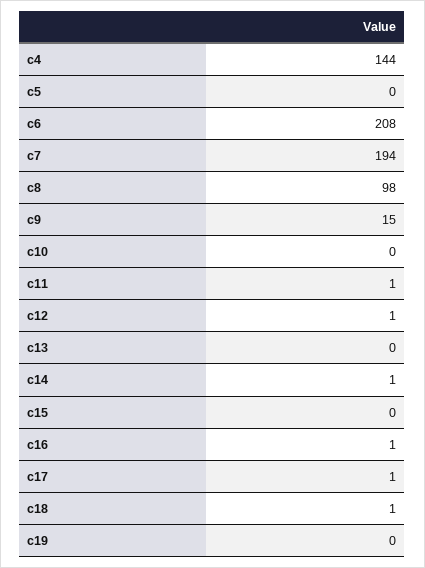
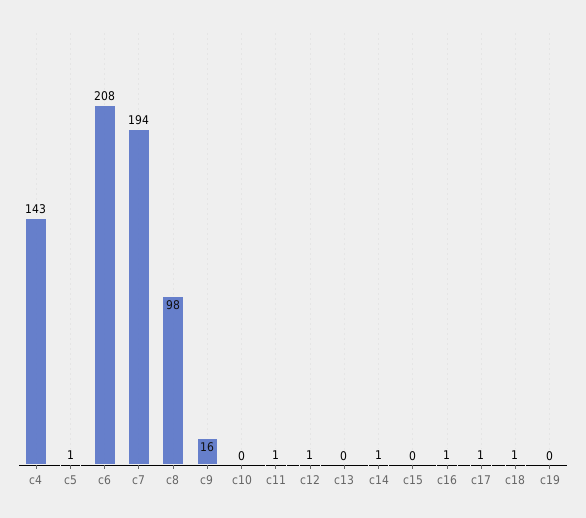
c4: 144 -> 143
c5: 0 -> 1
c9: 15 -> 16

